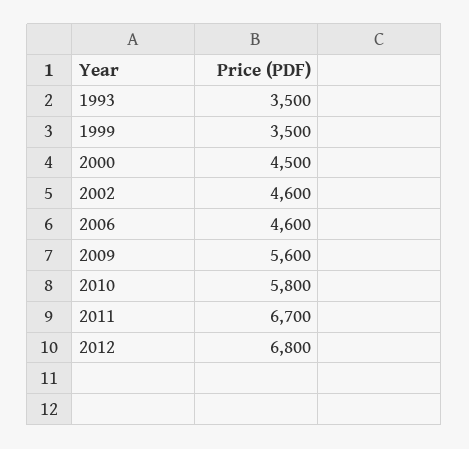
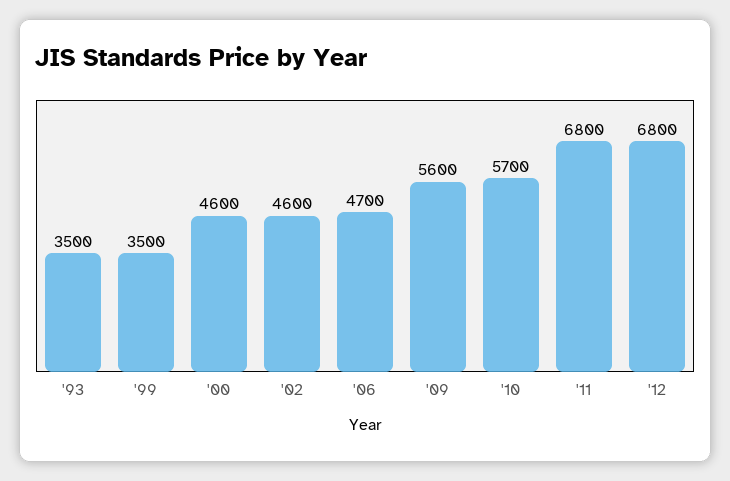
2000: 4500 -> 4600
2006: 4600 -> 4700
2010: 5800 -> 5700
2011: 6700 -> 6800

